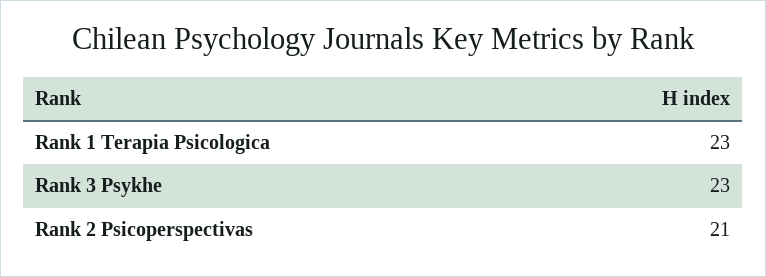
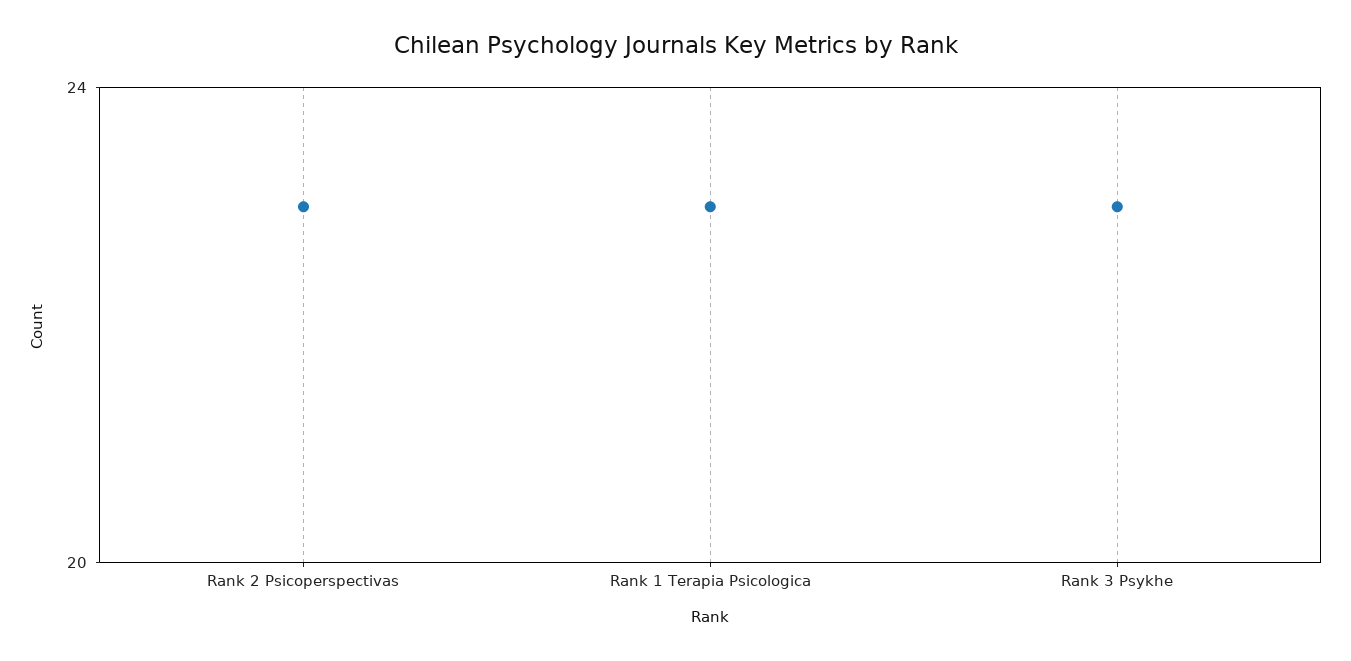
Rank 2 Psicoperspectivas: 21 -> 23

